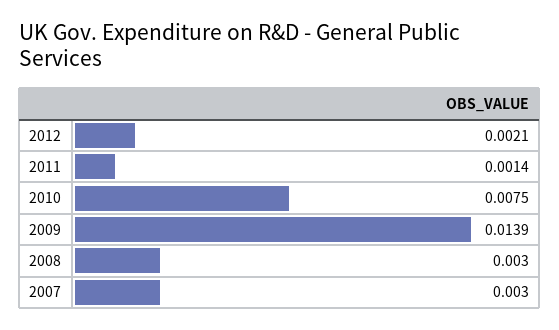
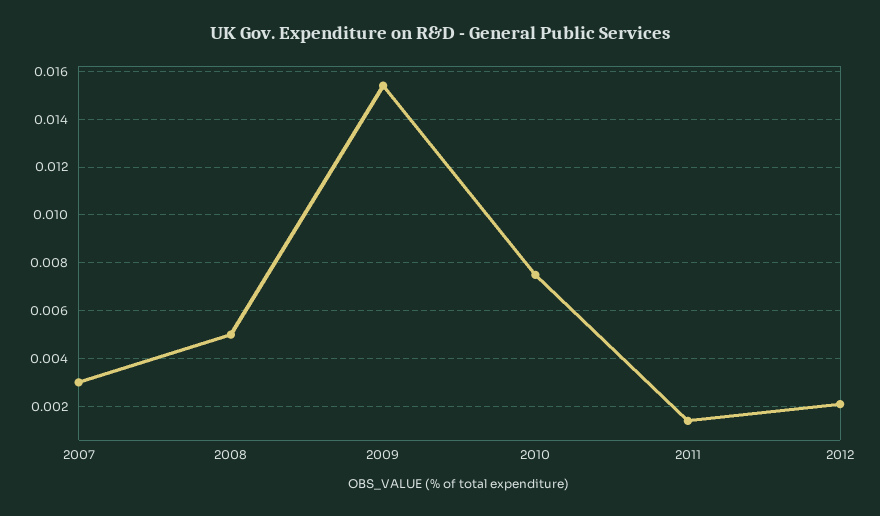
2009: 0.0139 -> 0.0155
2008: 0.003 -> 0.005

